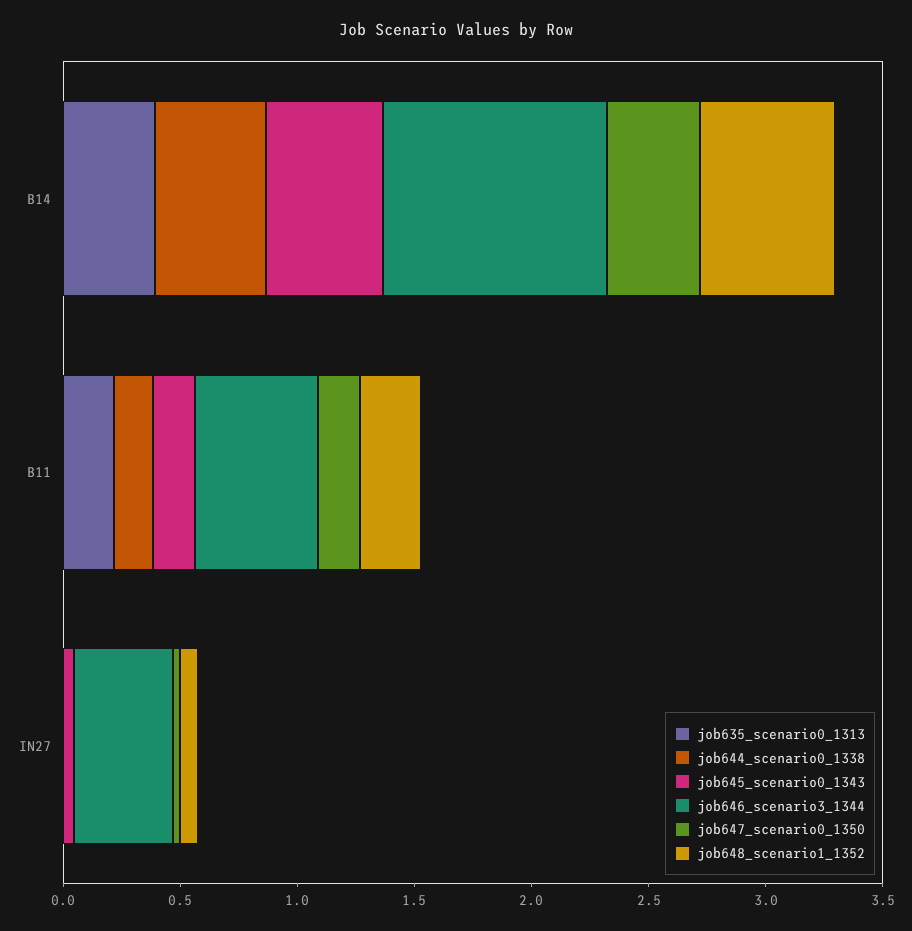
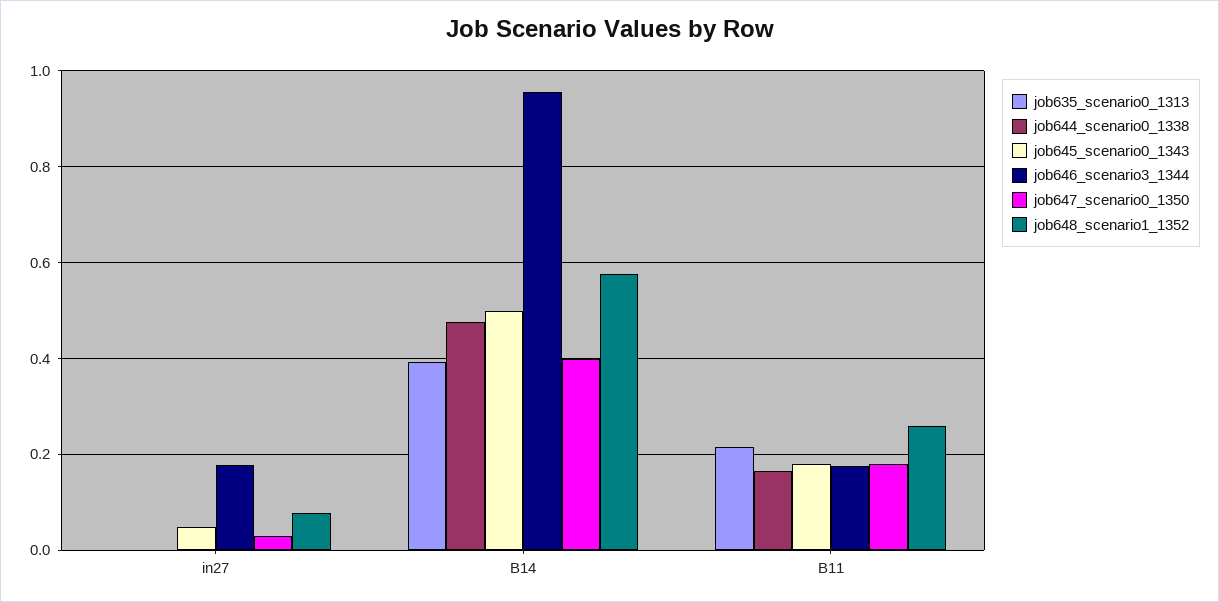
job646_scenario3_1344, B11: 0.5 -> 0.18
job646_scenario3_1344, IN27: 0.4 -> 0.18

